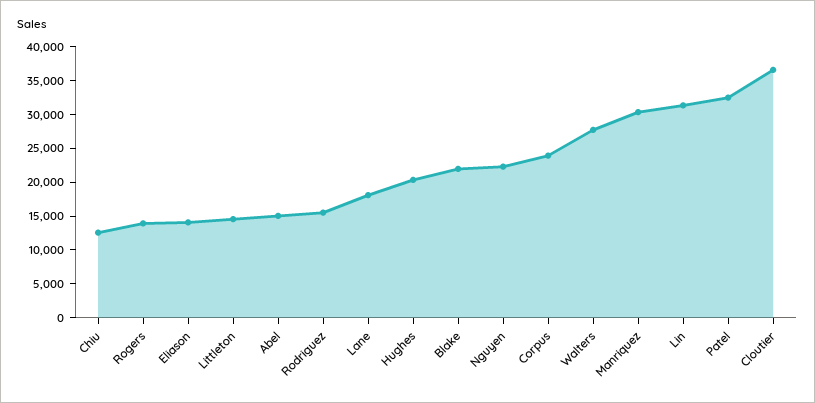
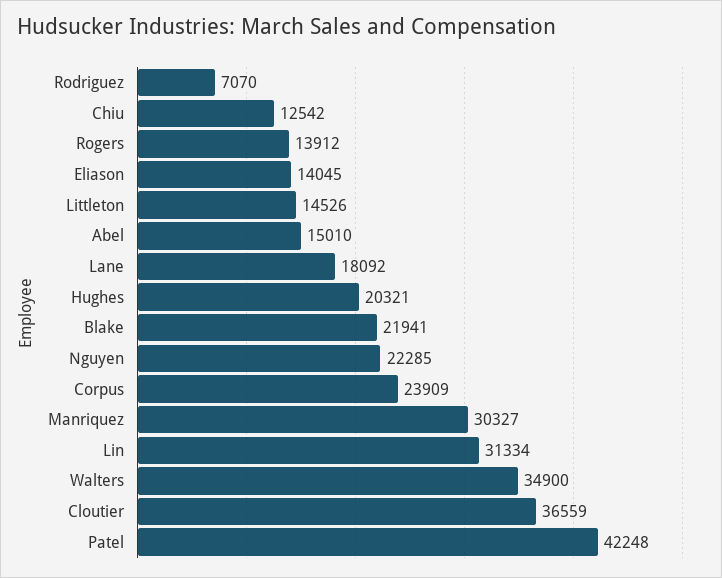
Rodriguez: 15000 -> 7070
Walters: 27500 -> 34900
Patel: 32500 -> 42248

